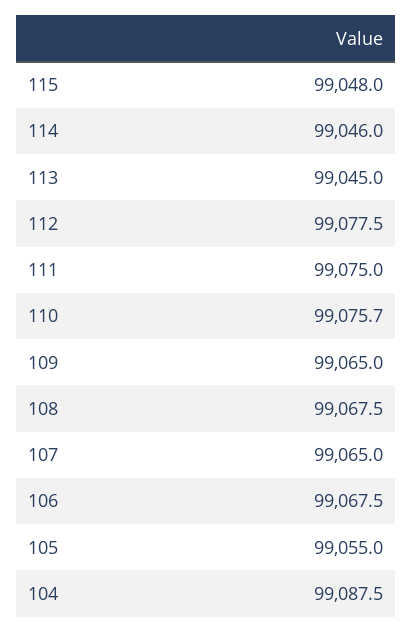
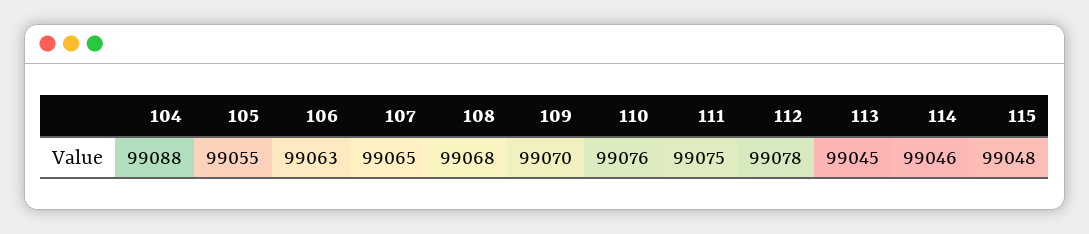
109: 99065 -> 99070
106: 99067.5 -> 99063

